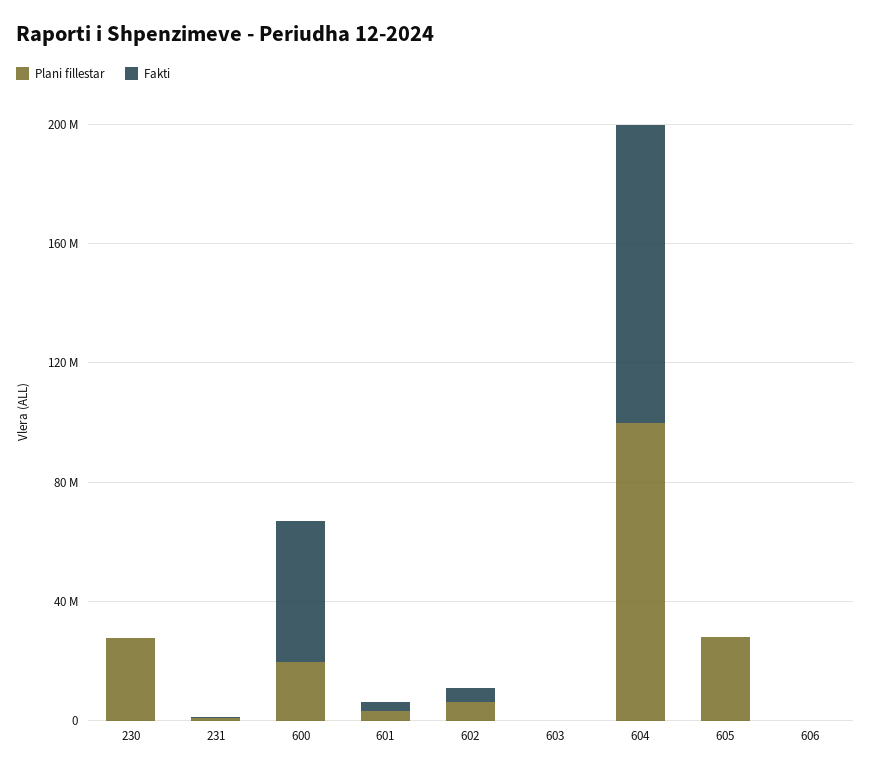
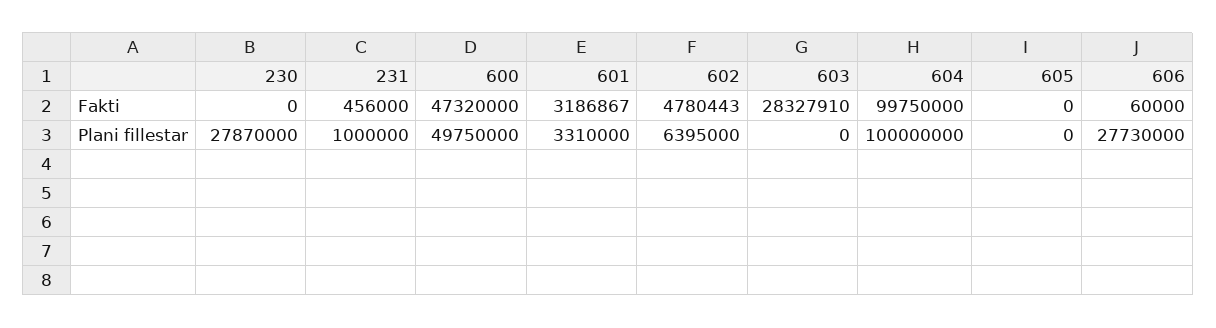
Plani fillestar, 600: 20000000 -> 49750000
Fakti, 603: 0 -> 28327910
Plani fillestar, 605: 30000000 -> 0
Plani fillestar, 606: 0 -> 27730000

